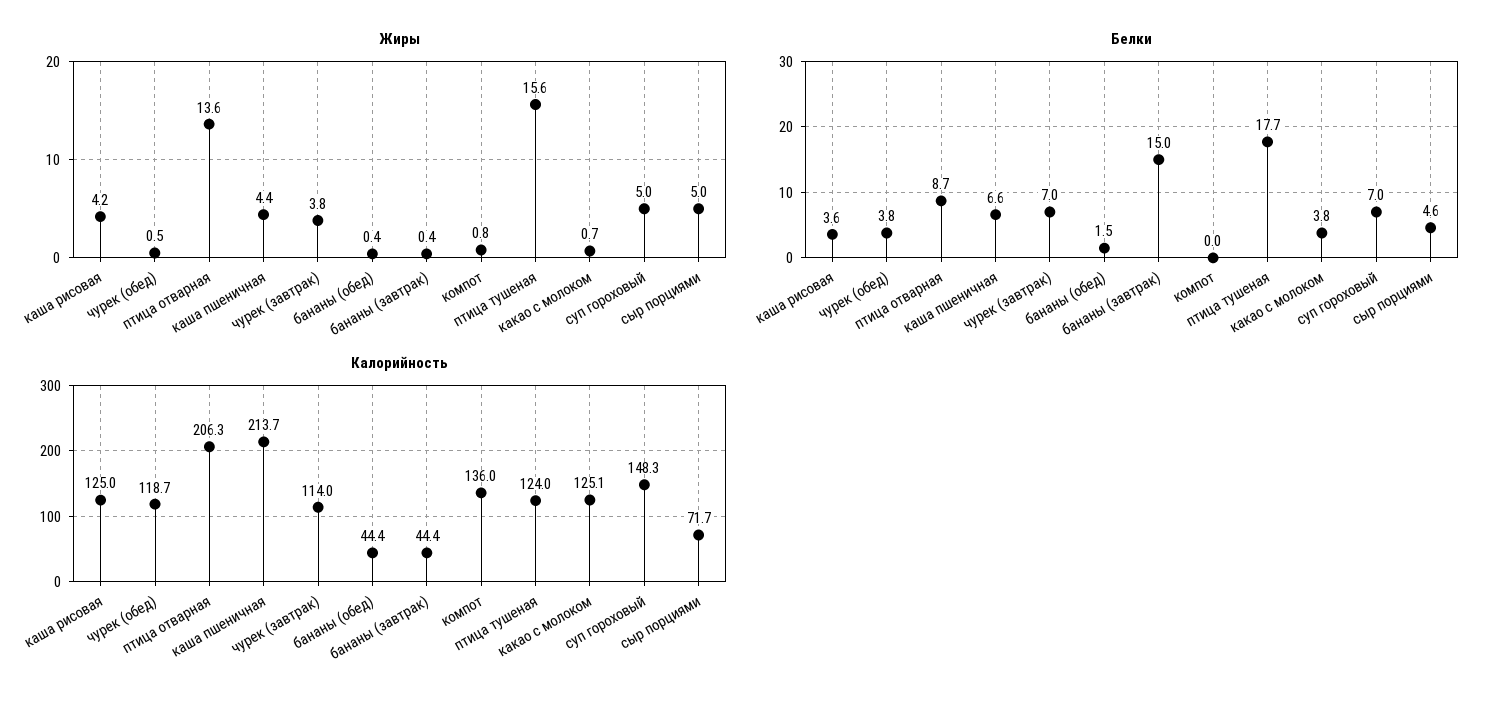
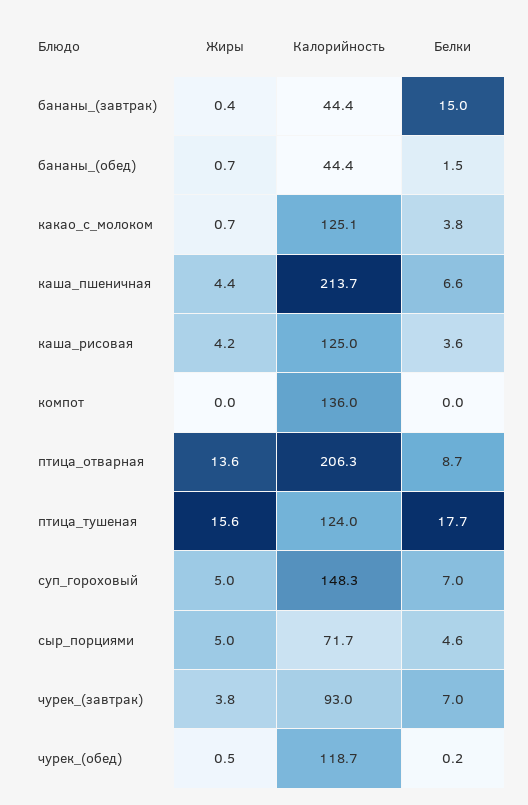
Жиры, бананы (обед): 0.4 -> 0.7
Жиры, компот: 0.8 -> 0
Белки, чурек (обед): 3.8 -> 0.2
Калорийность, чурек (завтрак): 114 -> 93

